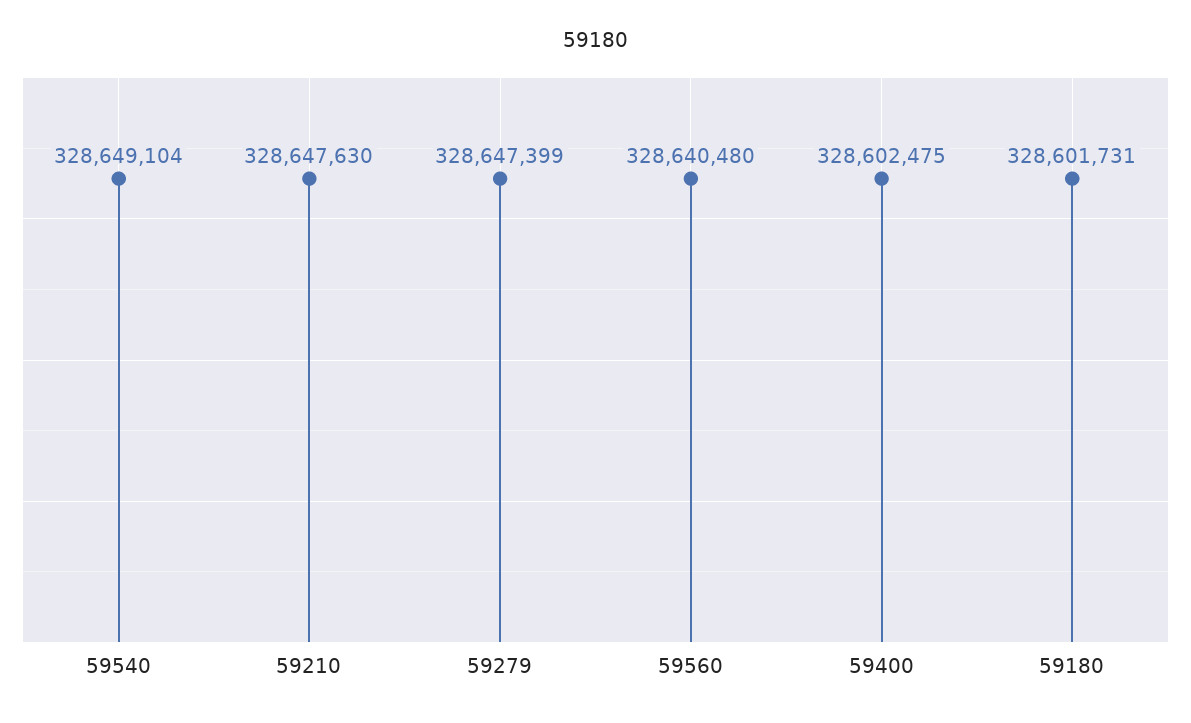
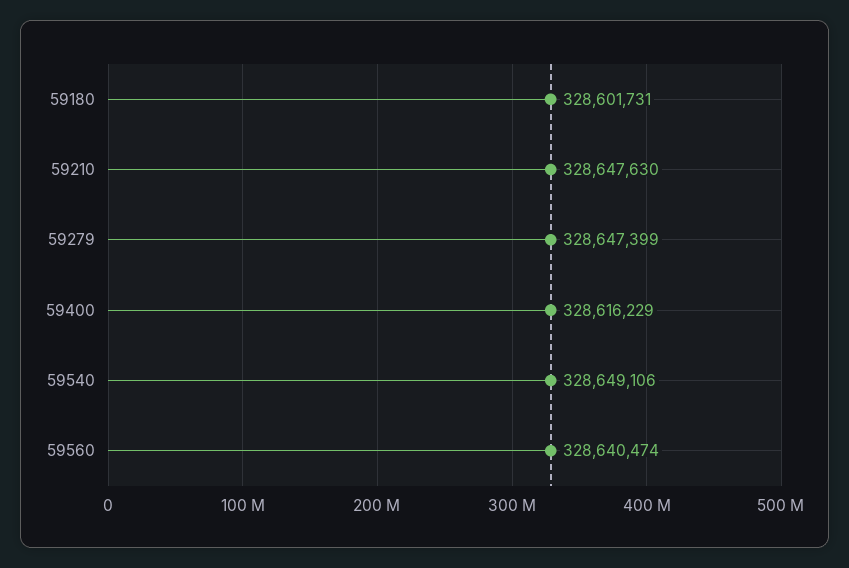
59540: 328649104 -> 328649106
59560: 328640480 -> 328640474
59400: 328602475 -> 328616229

